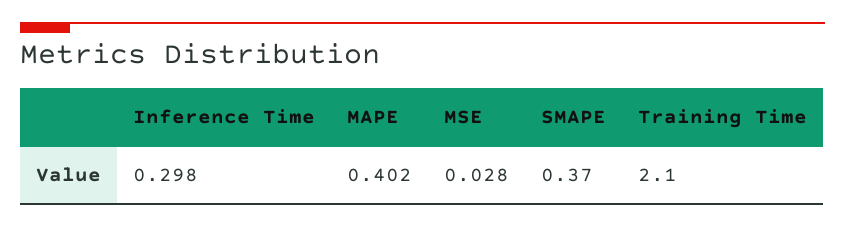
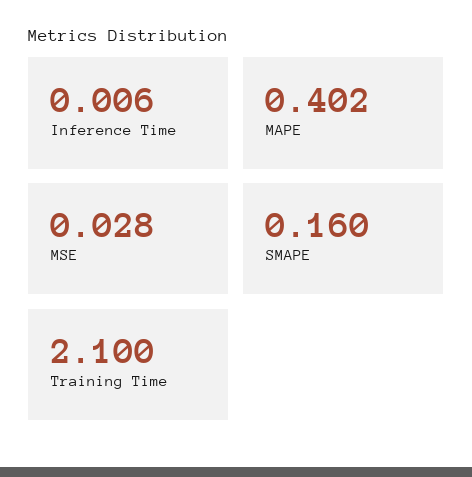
Inference Time: 0.298 -> 0.006
SMAPE: 0.37 -> 0.16

